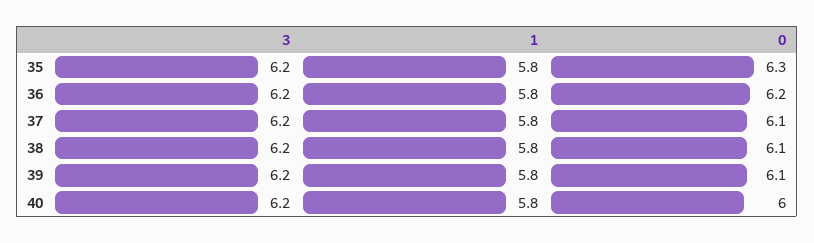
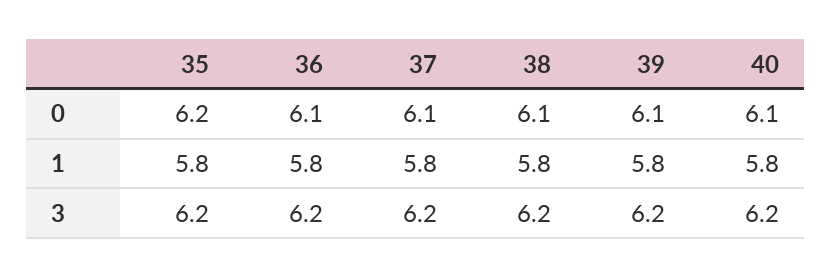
0, 35: 6.3 -> 6.2
0, 36: 6.2 -> 6.1
0, 40: 6 -> 6.1

